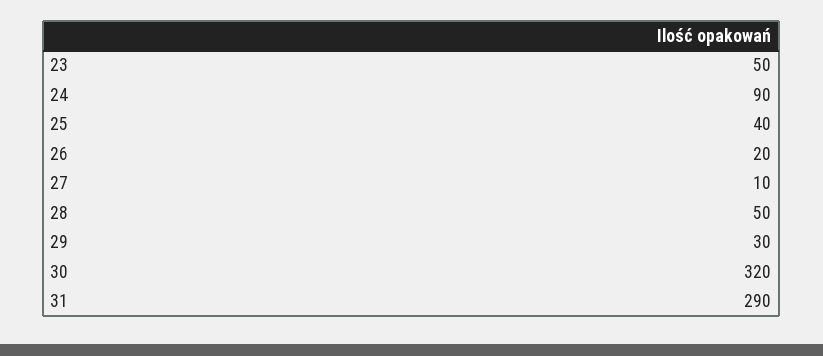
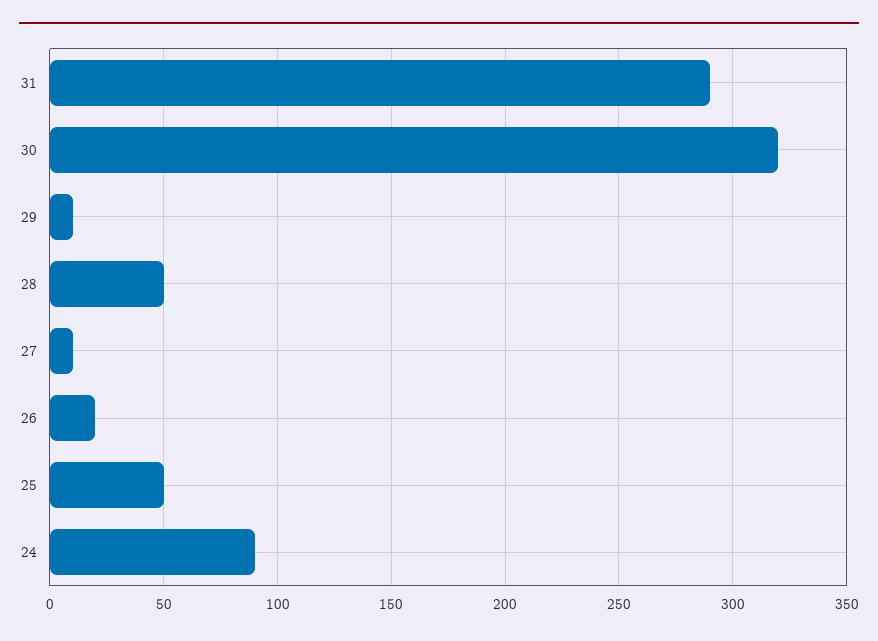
23: 50 -> none
25: 40 -> 50
29: 30 -> 10

